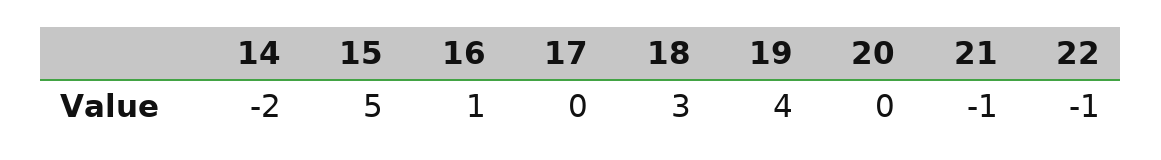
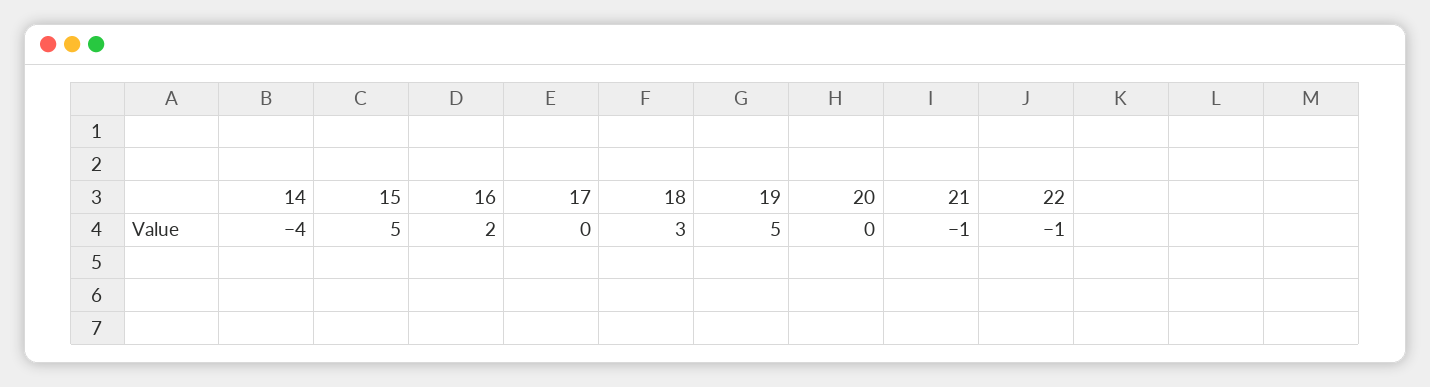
14: -2 -> -4
16: 1 -> 2
19: 4 -> 5

